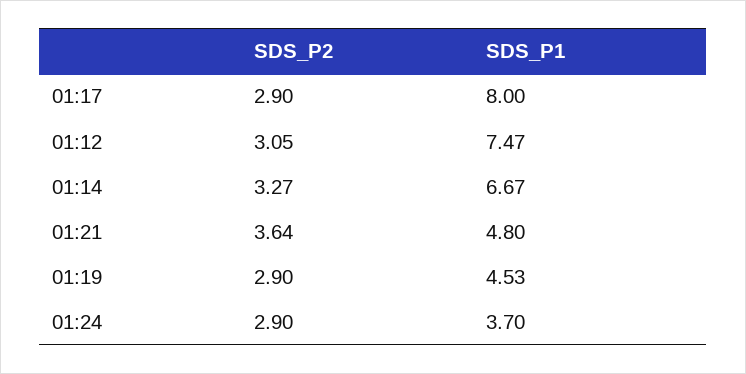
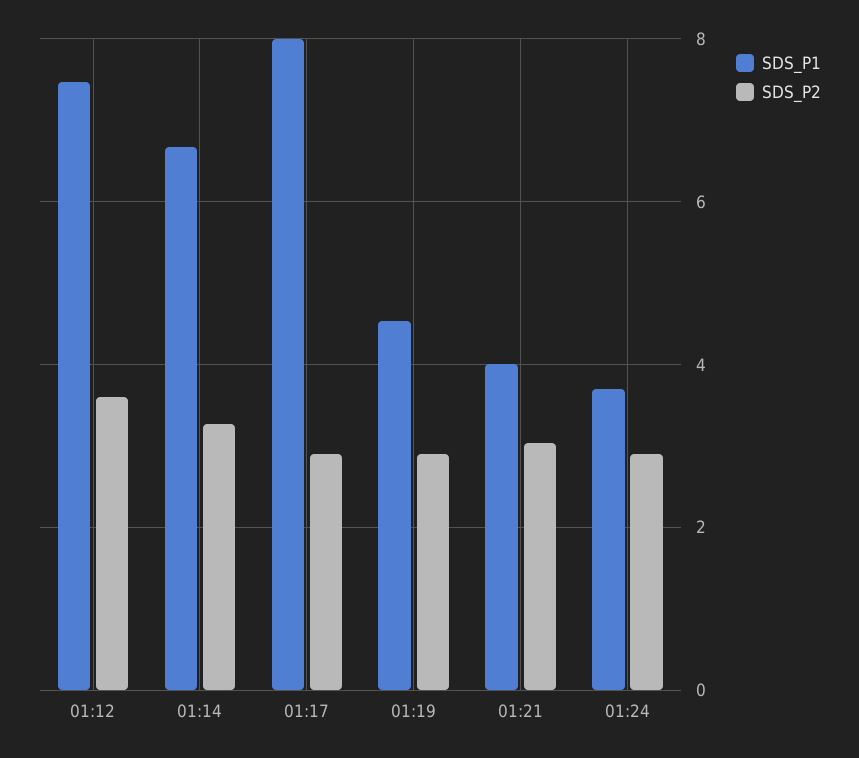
SDS_P2, 01:12: 3.05 -> 3.6
SDS_P2, 01:21: 3.64 -> 3
SDS_P1, 01:21: 4.8 -> 4

